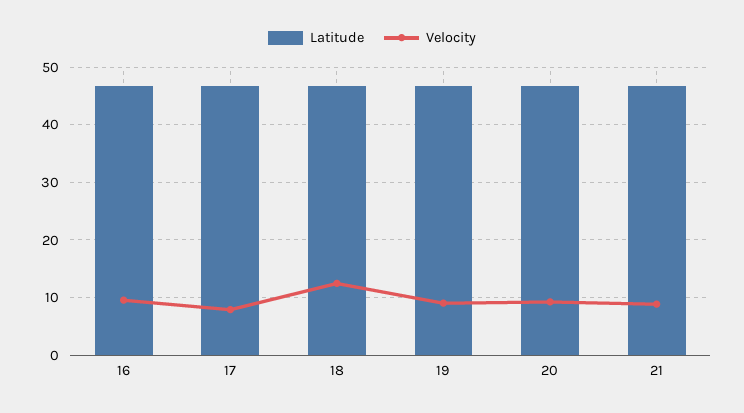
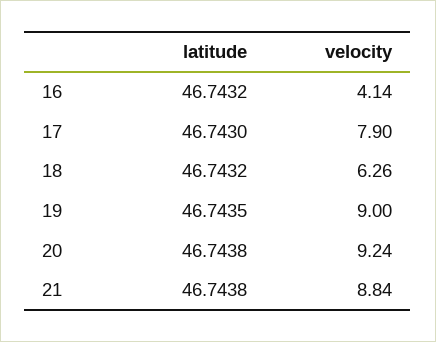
Velocity, 16: 10 -> 4.14
Velocity, 18: 12 -> 6.26

